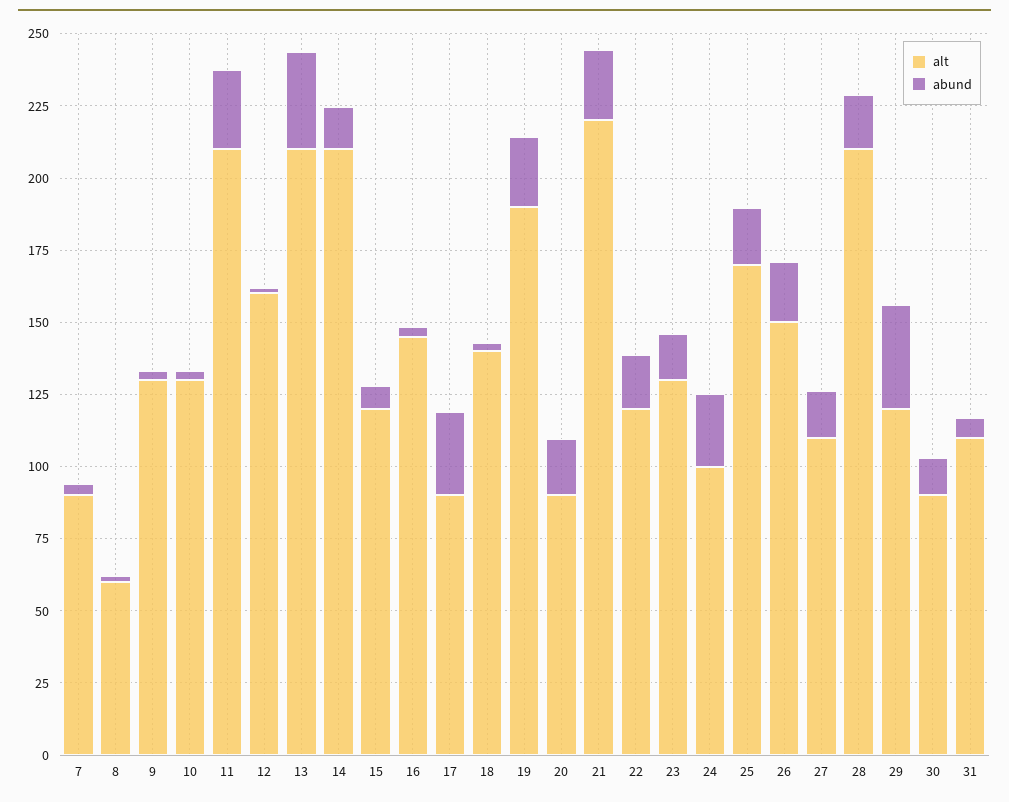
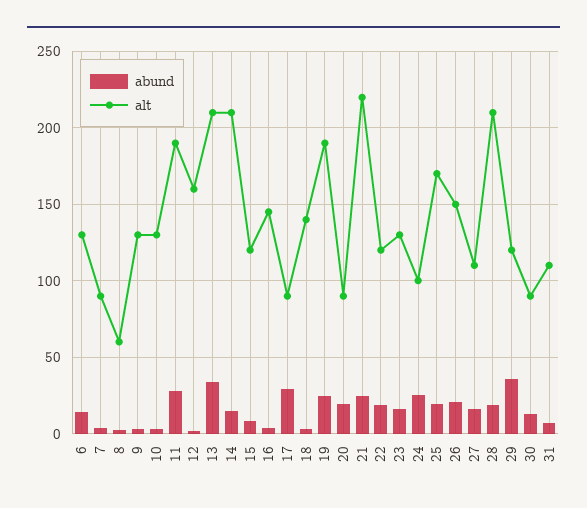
alt, 11: 210 -> 190
abund, 6: none -> 15
alt, 6: none -> 130

